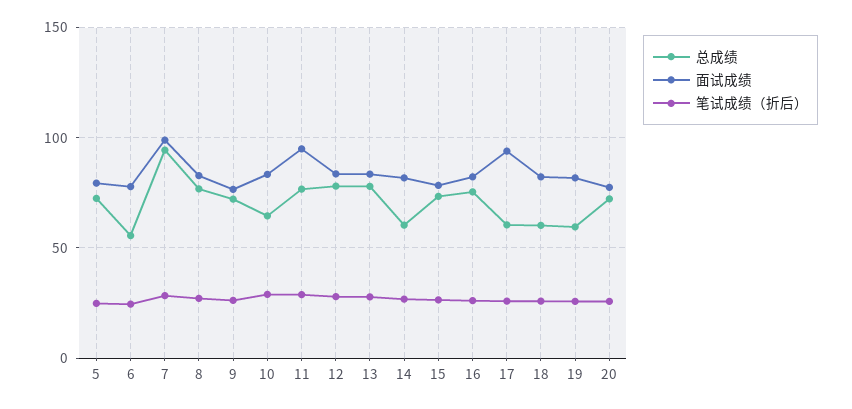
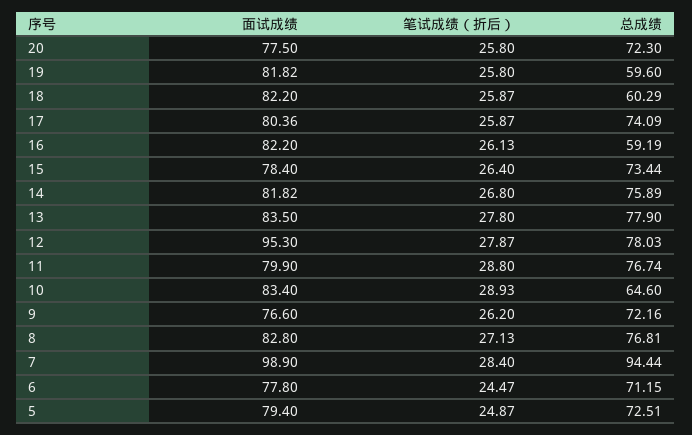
总成绩, 6: 55 -> 71.15
面试成绩, 11: 95 -> 79.9
面试成绩, 12: 85 -> 95.3
总成绩, 14: 60 -> 75.89
总成绩, 16: 75 -> 59.19
总成绩, 17: 60 -> 74.09
面试成绩, 17: 95 -> 80.36

